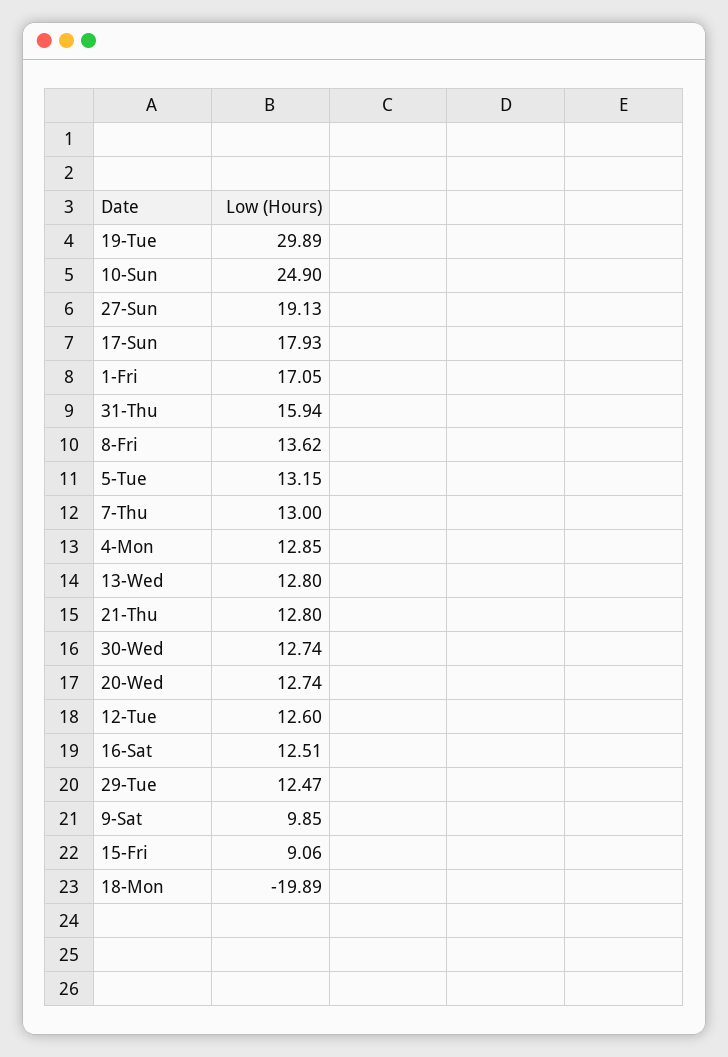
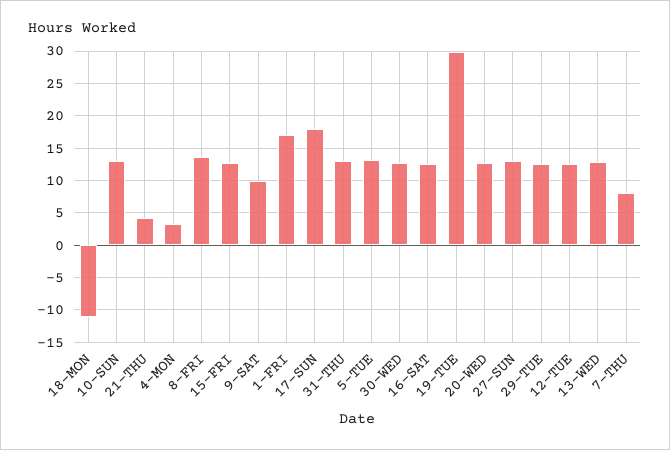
10-Sun: 24.9 -> 13
27-Sun: 19.13 -> 13
31-Thu: 15.94 -> 13
7-Thu: 13 -> 8
4-Mon: 12.85 -> 3
21-Thu: 12.8 -> 4
15-Fri: 9.06 -> 13
18-Mon: -19.89 -> -11

